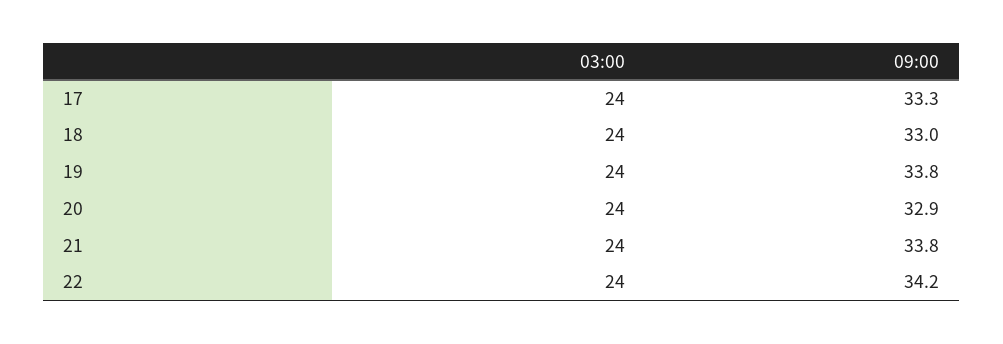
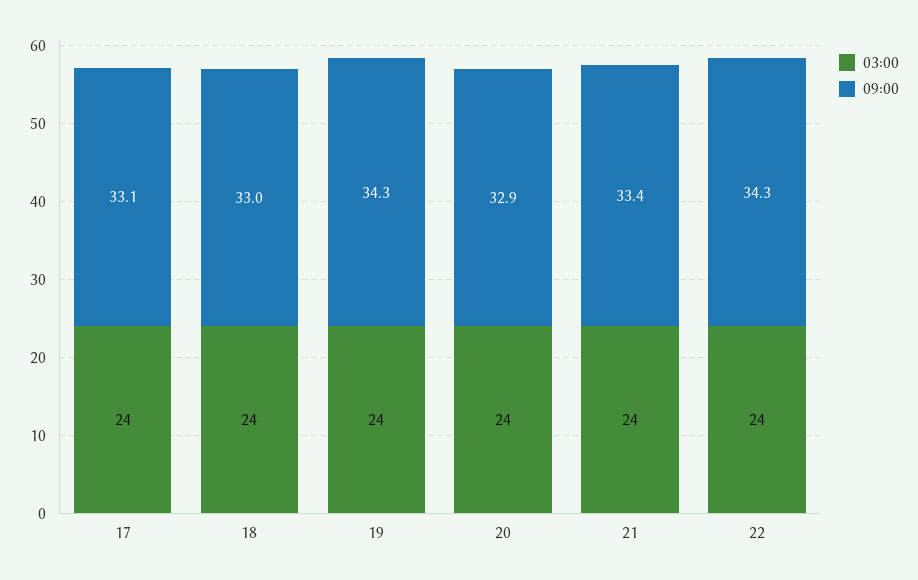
09:00, 17: 33.3 -> 33.1
09:00, 19: 33.8 -> 34.3
09:00, 21: 33.8 -> 33.4
09:00, 22: 34.2 -> 34.3

